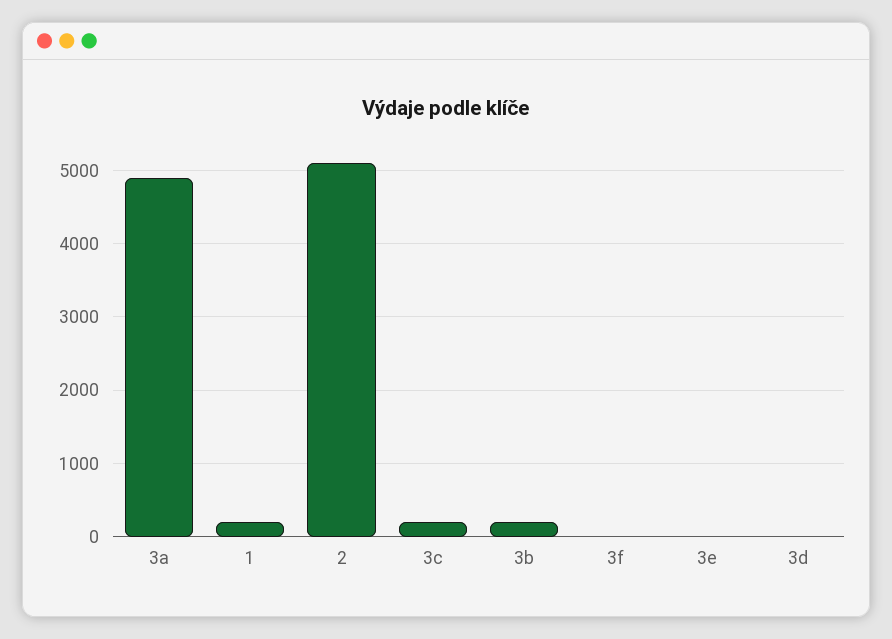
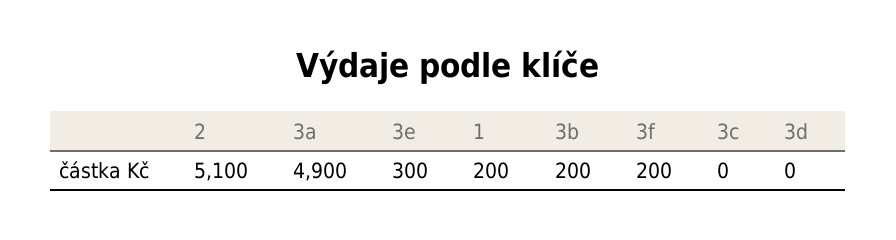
3c: 200 -> 0
3f: 0 -> 200
3e: 0 -> 300

